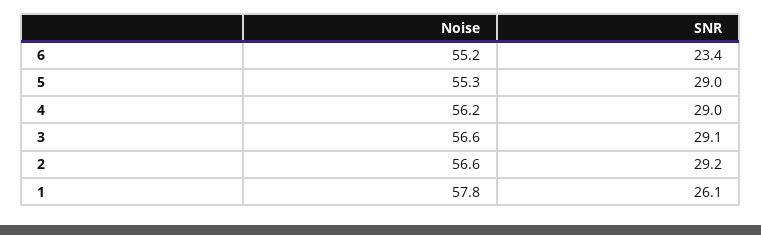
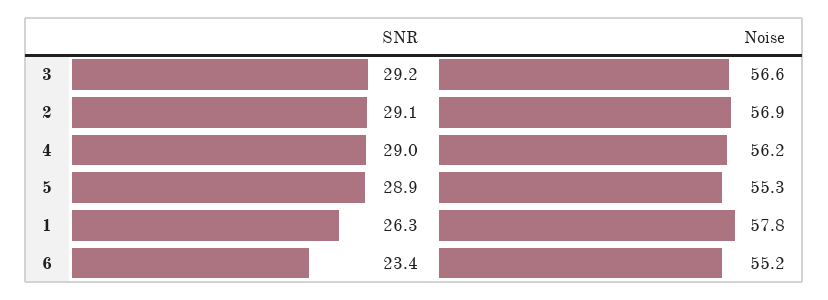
SNR, 5: 29 -> 28.9
SNR, 3: 29.1 -> 29.2
Noise, 2: 56.6 -> 56.9
SNR, 2: 29.2 -> 29.1
SNR, 1: 26.1 -> 26.3

